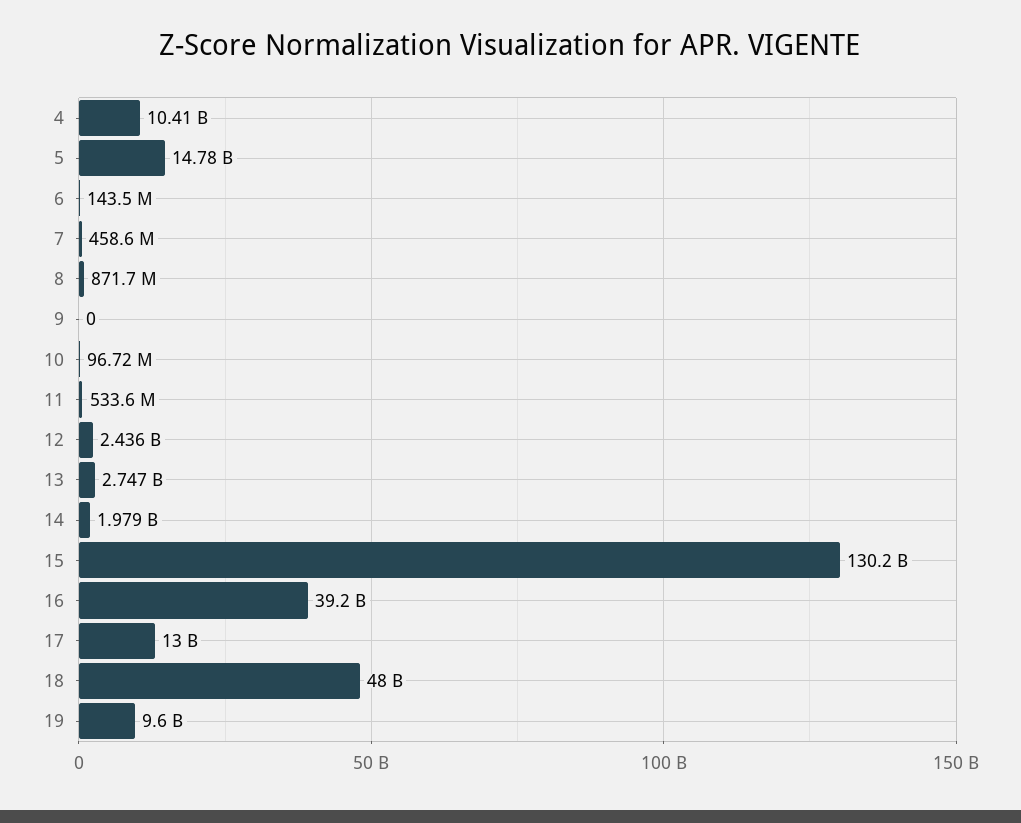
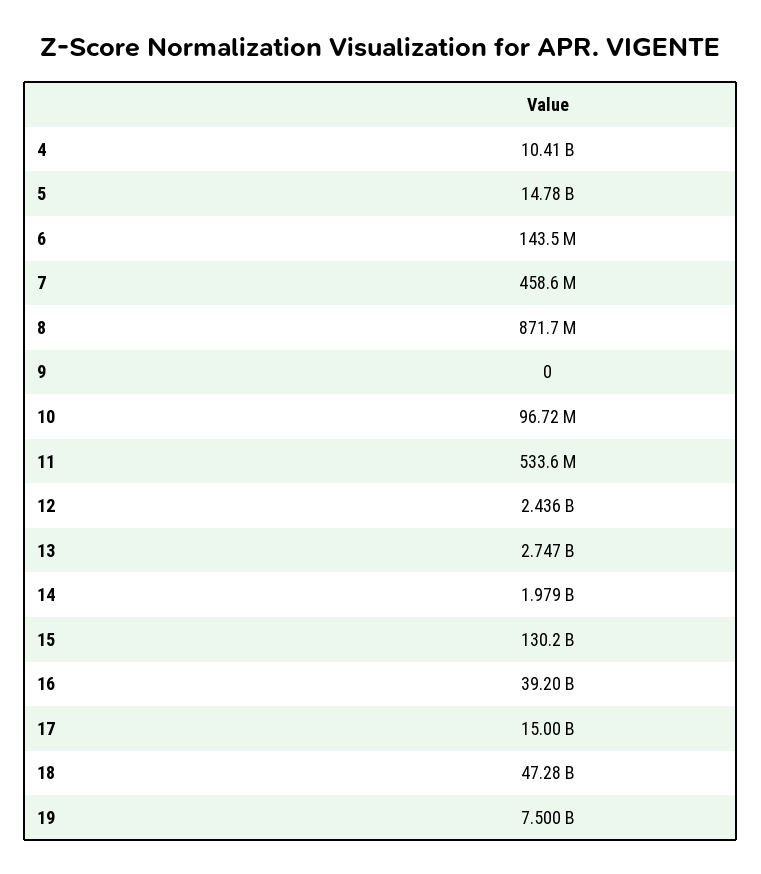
17: 13000000000 -> 15000000000
18: 48000000000 -> 47280000000
19: 9600000000 -> 7500000000

